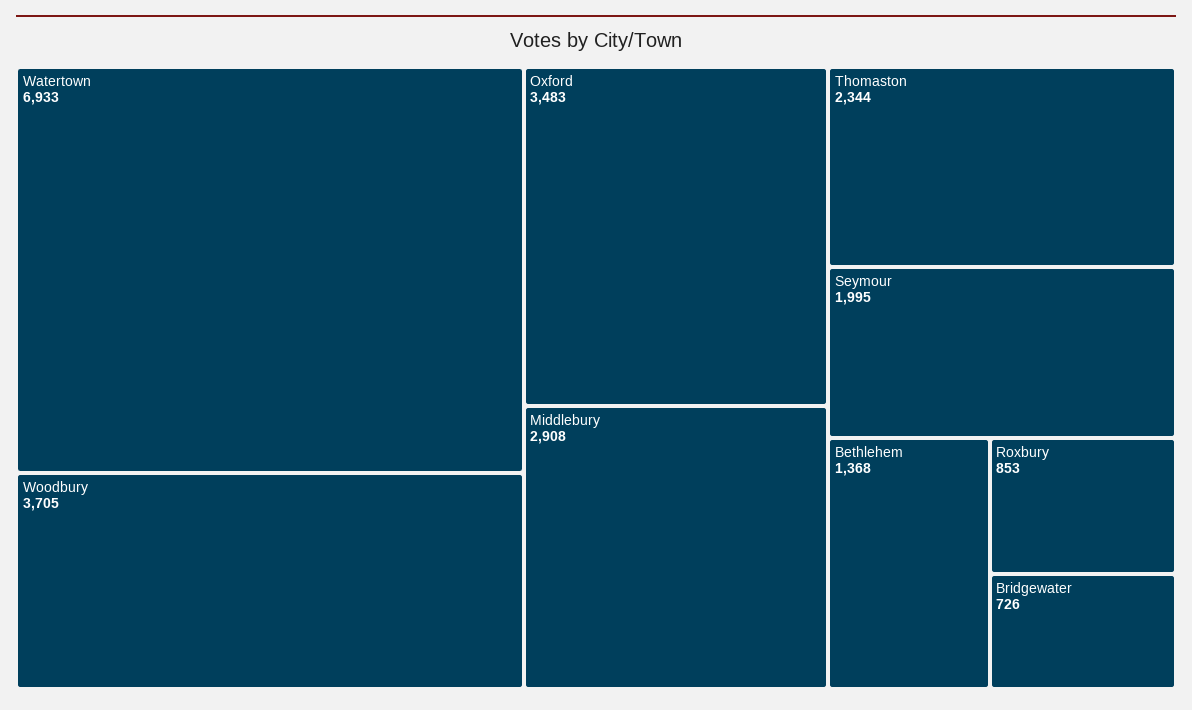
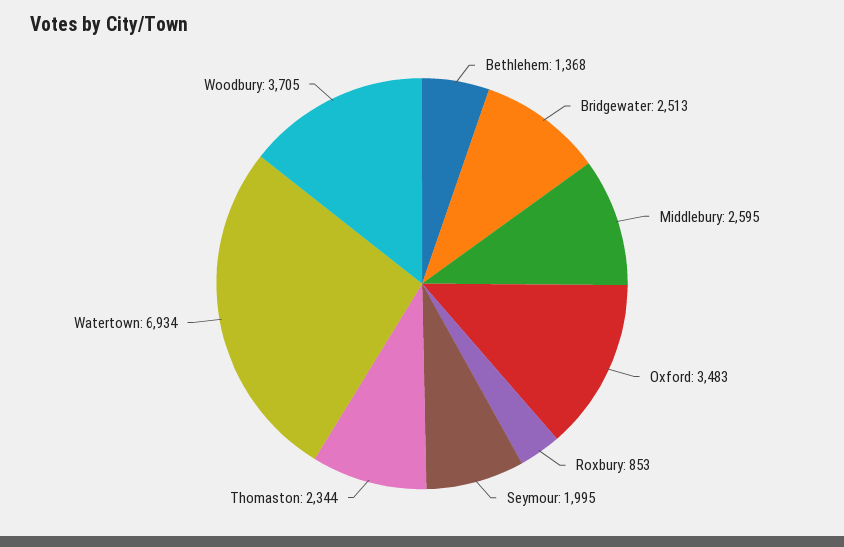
Watertown: 6933 -> 6934
Middlebury: 2908 -> 2595
Bridgewater: 726 -> 2513

